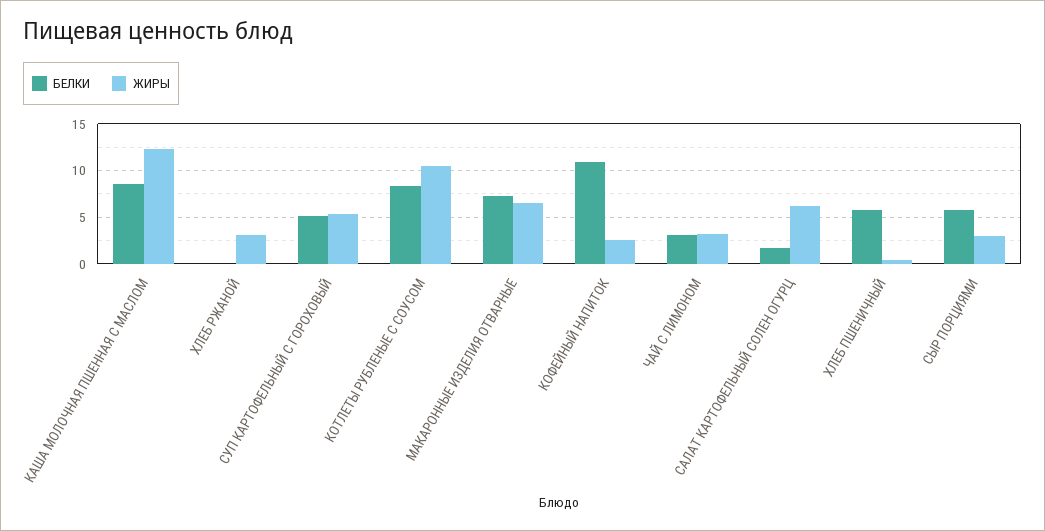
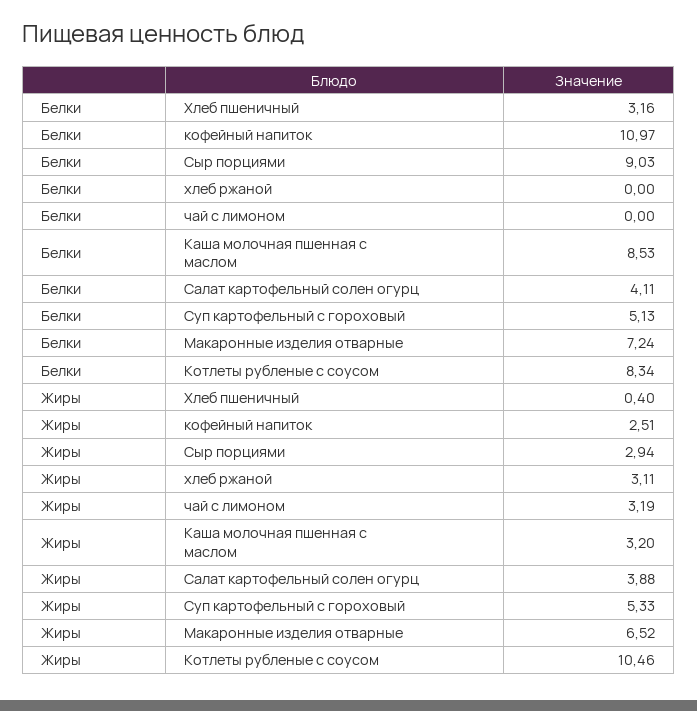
ЖИРЫ, КАША МОЛОЧНАЯ ПШЕННАЯ С МАСЛОМ: 12 -> 3.2
БЕЛКИ, ЧАЙ С ЛИМОНОМ: 3 -> 0
БЕЛКИ, САЛАТ КАРТОФЕЛЬНЫЙ СОЛЕН ОГУРЦ: 2 -> 4.11
ЖИРЫ, САЛАТ КАРТОФЕЛЬНЫЙ СОЛЕН ОГУРЦ: 6 -> 3.88
БЕЛКИ, ХЛЕБ ПШЕНИЧНЫЙ: 6 -> 3.16
БЕЛКИ, СЫР ПОРЦИЯМИ: 6 -> 9.03

